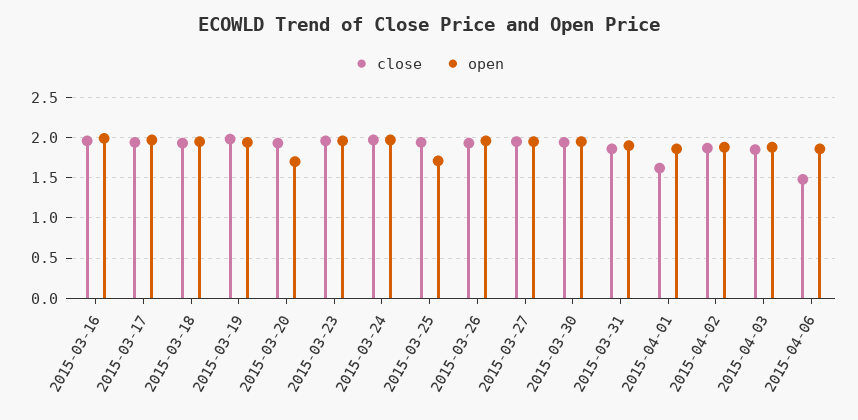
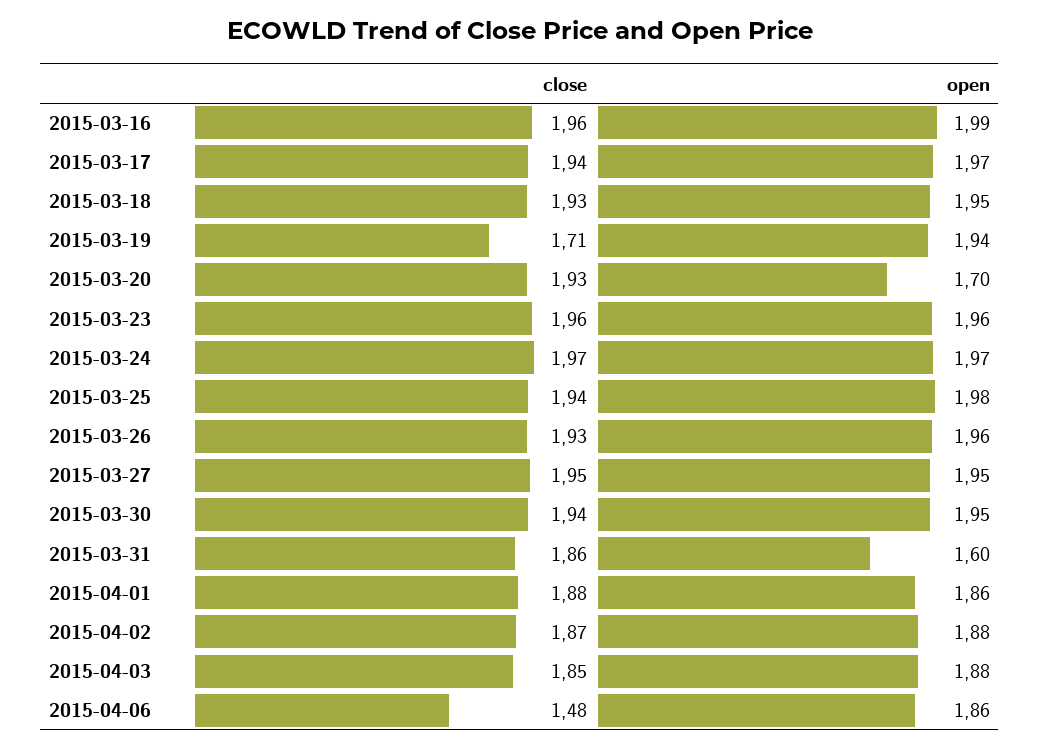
close, 2015-03-19: 2 -> 1.71
open, 2015-03-25: 1.7 -> 1.98
open, 2015-03-31: 1.9 -> 1.6
close, 2015-04-01: 1.6 -> 1.88

